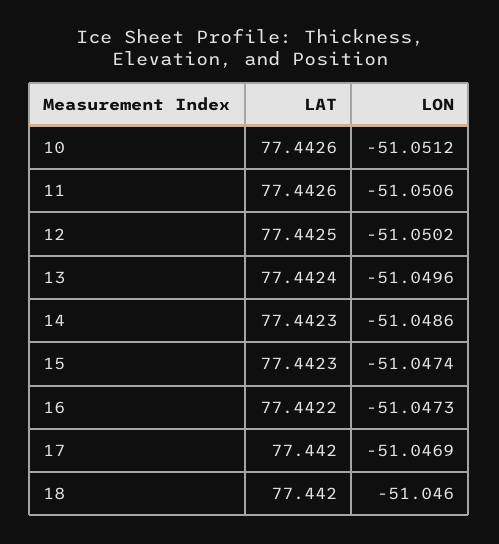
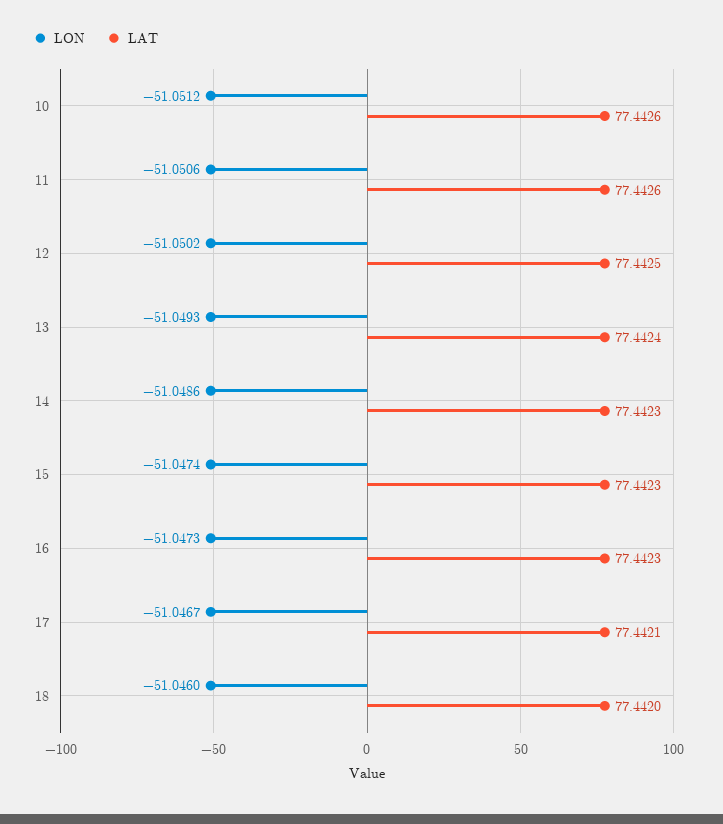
LON, 13: -51.0496 -> -51.0493
LAT, 16: 77.4422 -> 77.4423
LAT, 17: 77.442 -> 77.4421
LON, 17: -51.0469 -> -51.0467

